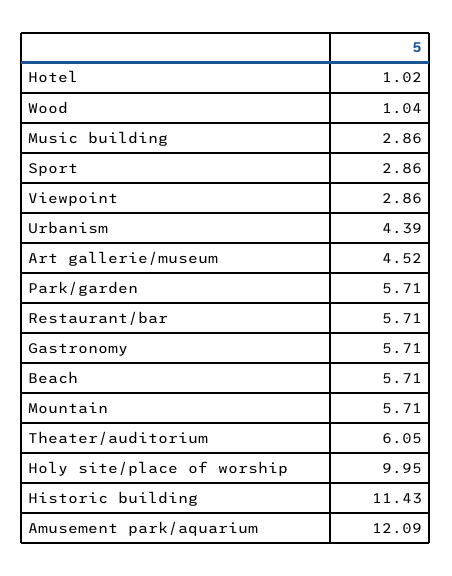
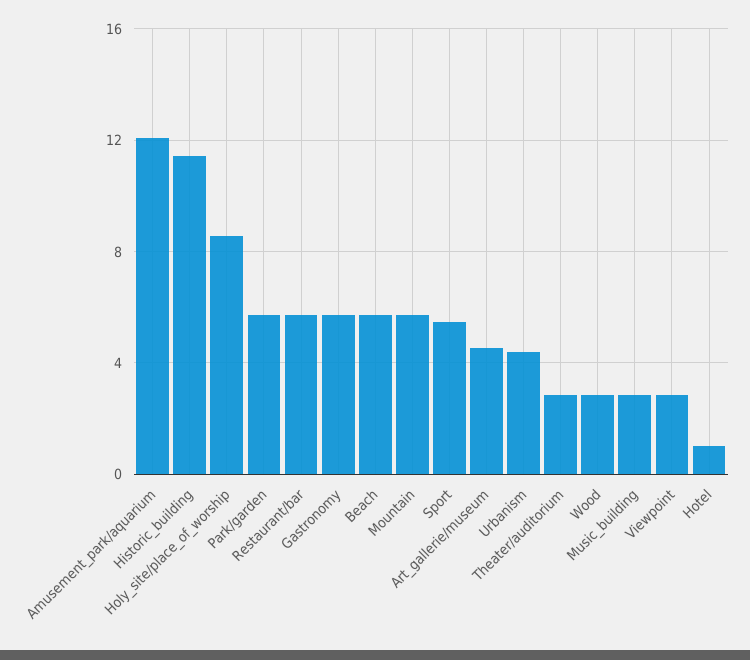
Wood: 1.04 -> 3
Sport: 2.86 -> 5.5
Theater/auditorium: 6.05 -> 3
Holy site/place of worship: 9.95 -> 8.5

